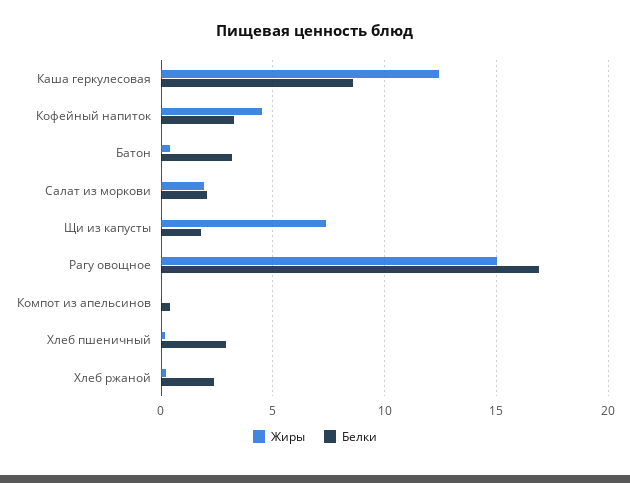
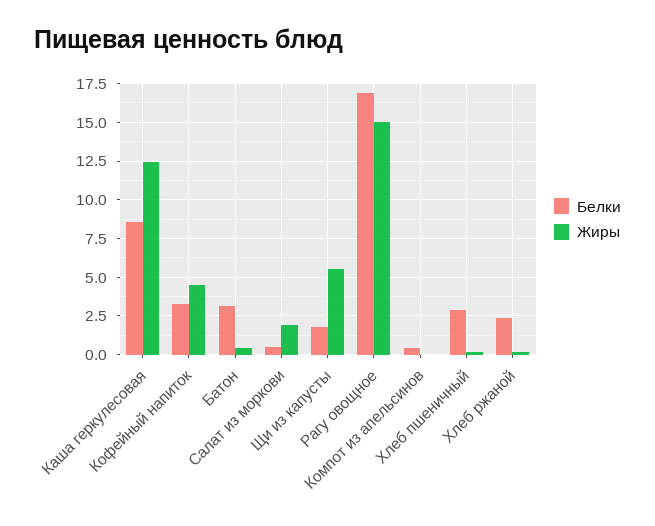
Белки, Салат из моркови: 2 -> 0.5
Жиры, Щи из капусты: 7.5 -> 5.5

